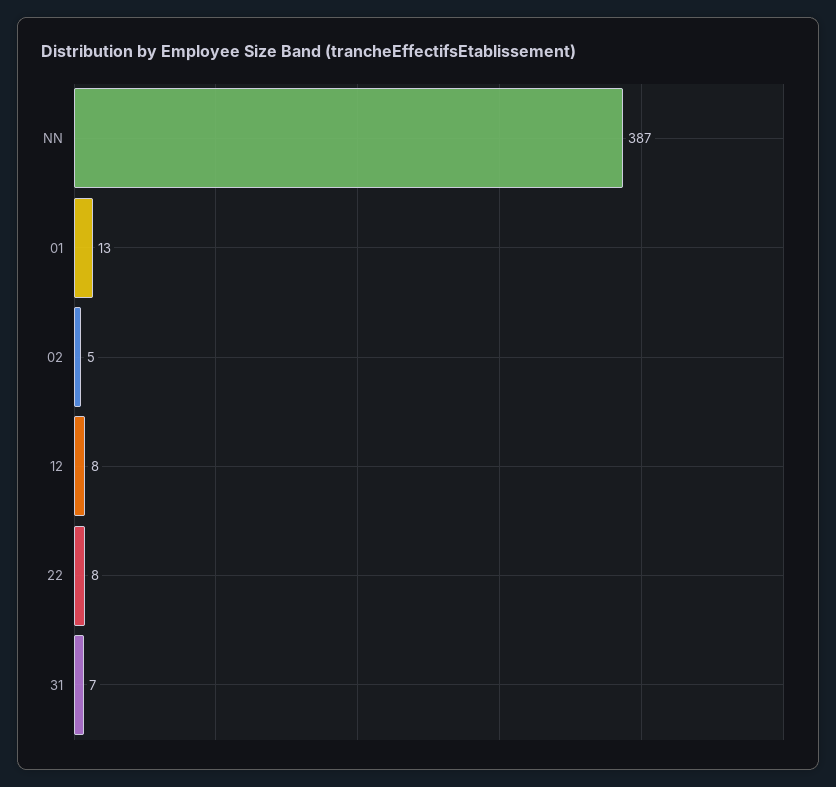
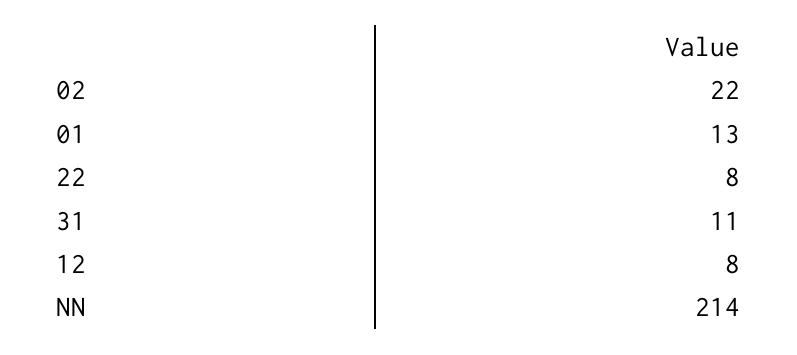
NN: 387 -> 214
02: 5 -> 22
31: 7 -> 11

